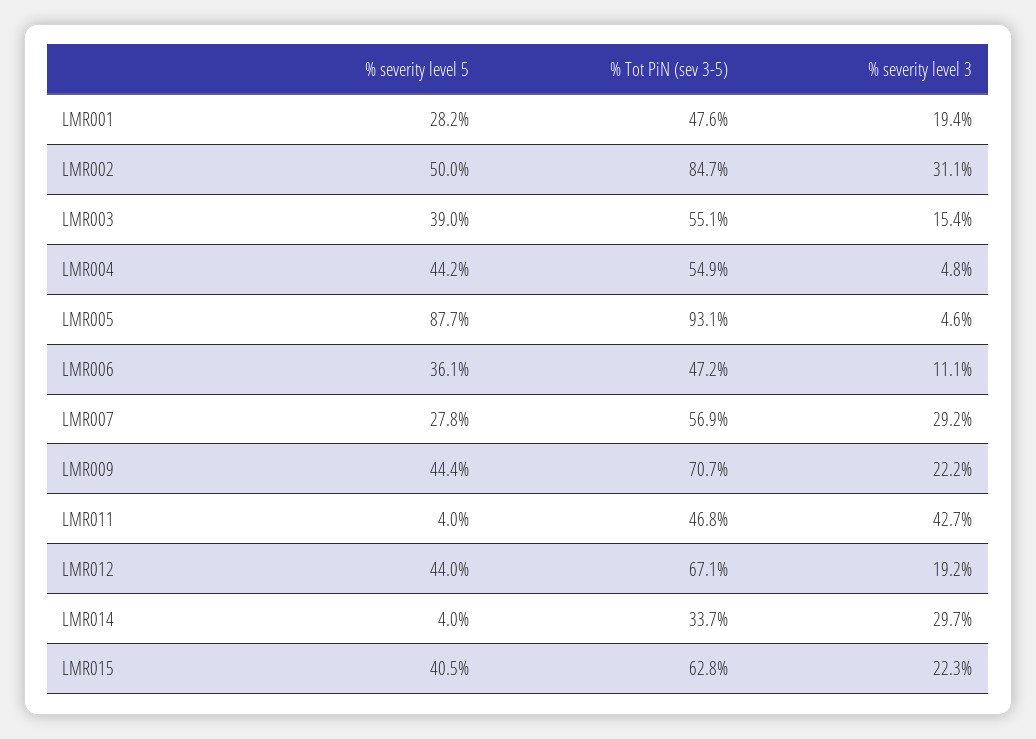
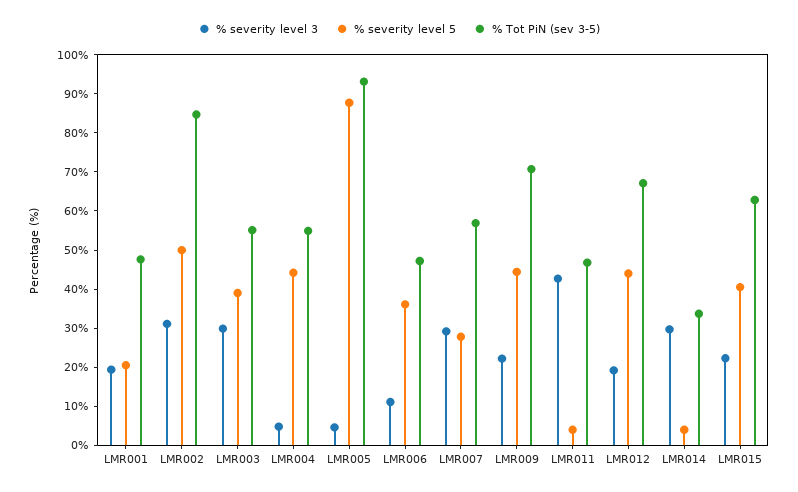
% severity level 5, LMR001: 28.2 -> 20
% severity level 3, LMR003: 15.4 -> 30

